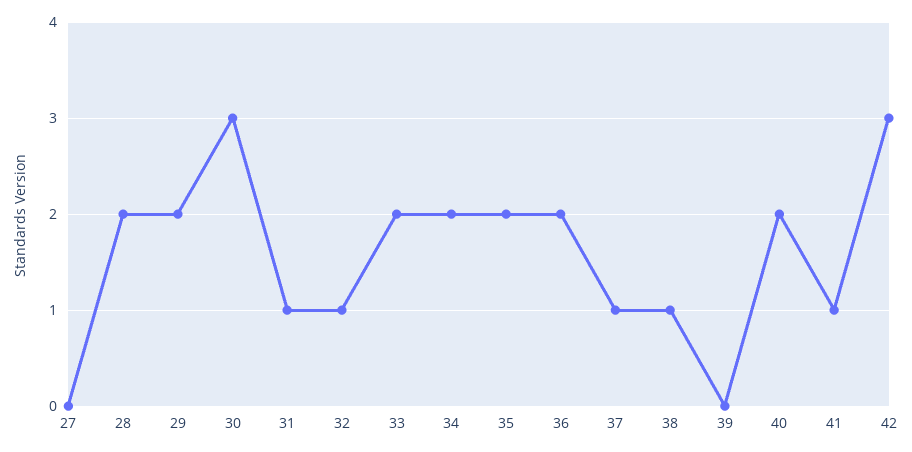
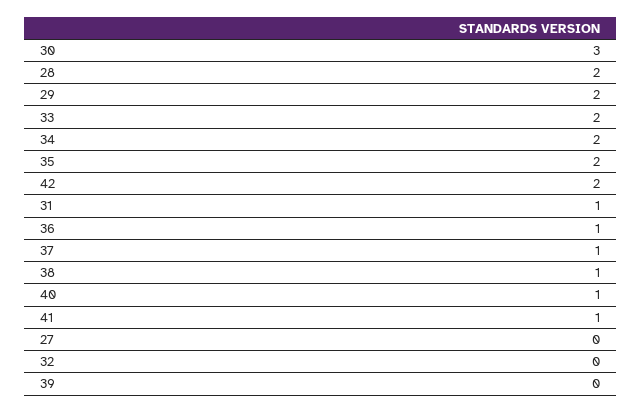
32: 1 -> 0
36: 2 -> 1
40: 2 -> 1
42: 3 -> 2

